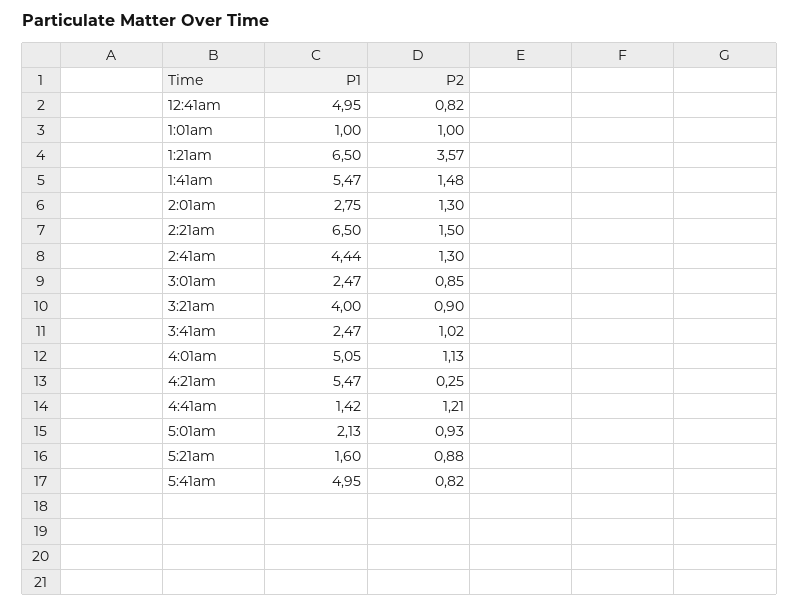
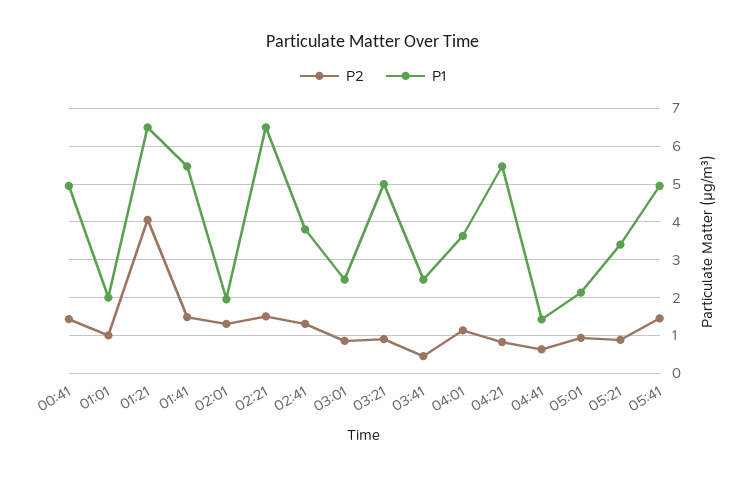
P2, 12:41am: 0.82 -> 1.4
P1, 1:01am: 1 -> 2
P2, 1:21am: 3.57 -> 4
P1, 2:01am: 2.75 -> 2
P1, 2:41am: 4.44 -> 3.8
P1, 3:21am: 4 -> 5
P2, 3:41am: 1.02 -> 0.4
P1, 4:01am: 5.05 -> 3.6
P2, 4:21am: 0.25 -> 0.8
P2, 4:41am: 1.21 -> 0.6
P1, 5:21am: 1.6 -> 3.4
P2, 5:41am: 0.82 -> 1.4

